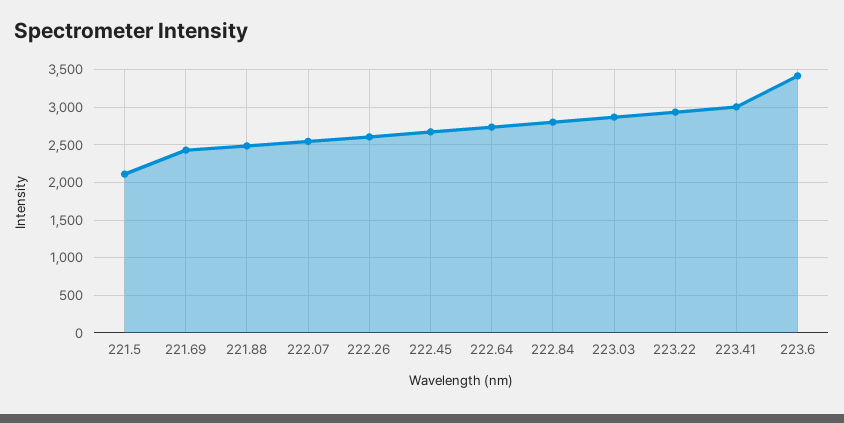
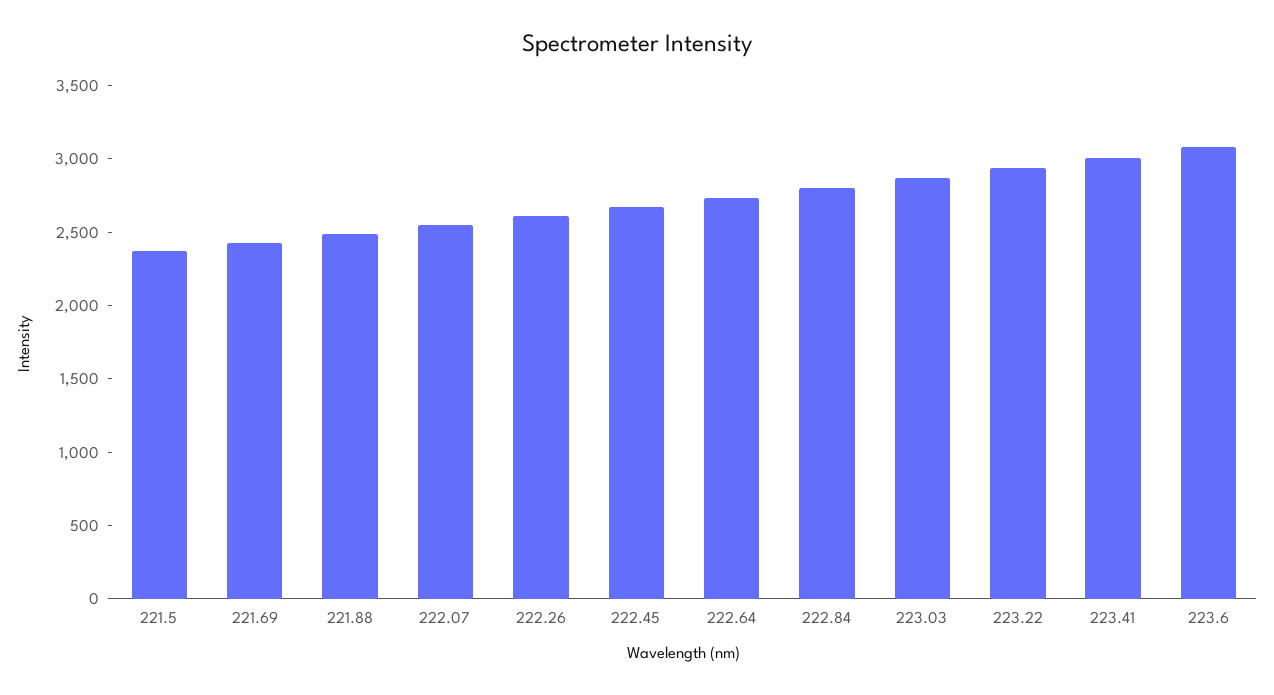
221.5: 2100 -> 2400
223.6: 3400 -> 3100

